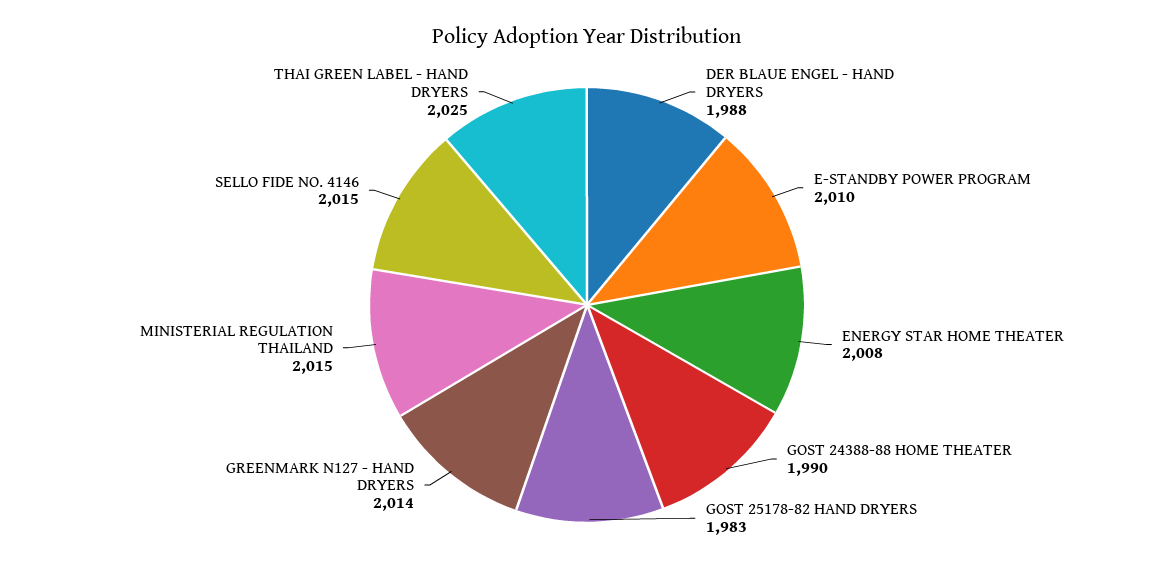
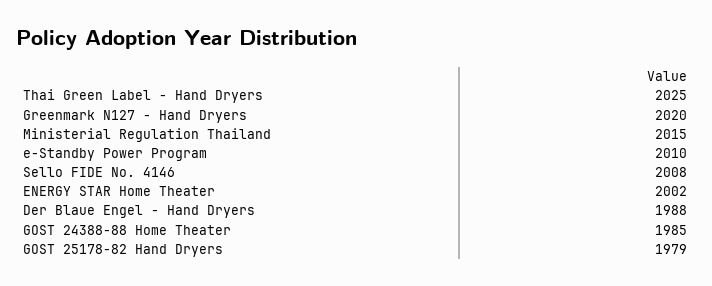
ENERGY STAR HOME THEATER: 2008 -> 2002
GOST 24388-88 HOME THEATER: 1990 -> 1985
GOST 25178-82 HAND DRYERS: 1983 -> 1979
GREENMARK N127 - HAND DRYERS: 2014 -> 2020
SELLO FIDE NO. 4146: 2015 -> 2008

